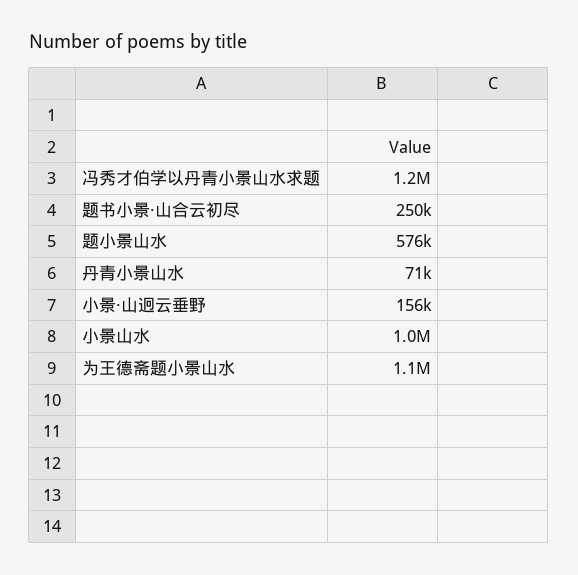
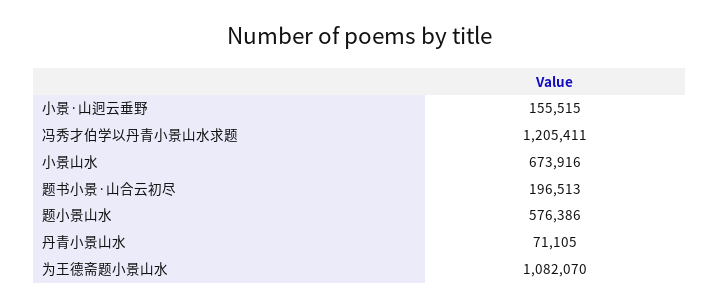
题书小景·山合云初尽: 250000 -> 196513
小景山水: 1000000 -> 673916

